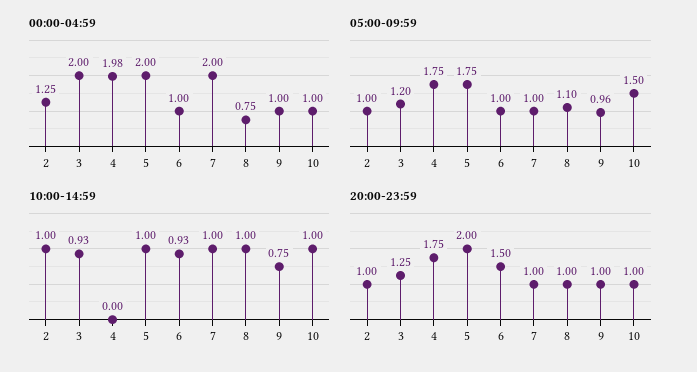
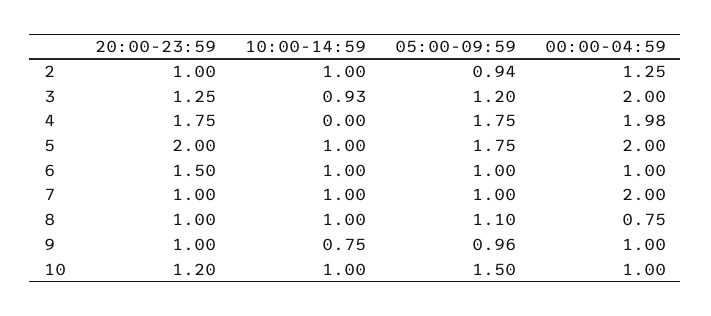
05:00-09:59, 2: 1 -> 0.94
10:00-14:59, 6: 0.93 -> 1
20:00-23:59, 10: 1 -> 1.2

